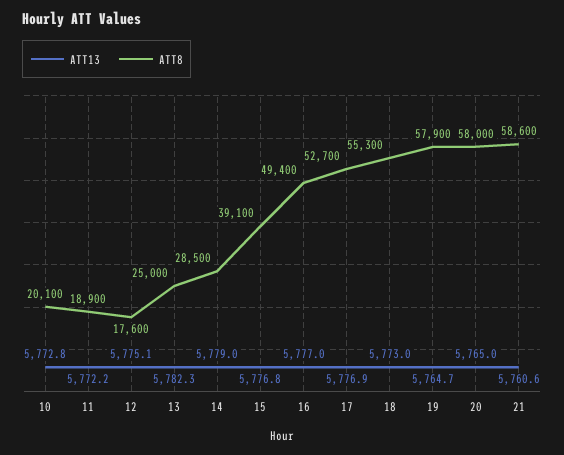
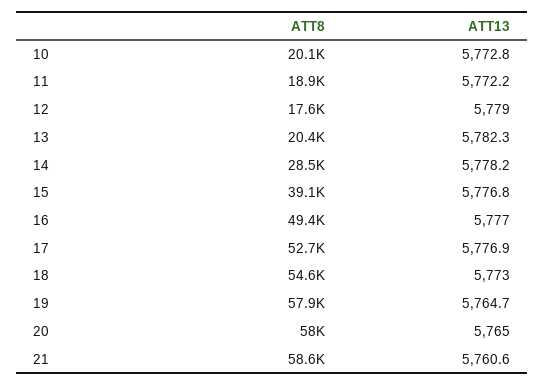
ATT13, 12: 5775.1 -> 5779
ATT8, 13: 25000 -> 20400
ATT13, 14: 5779 -> 5778.2
ATT8, 18: 55300 -> 54600

